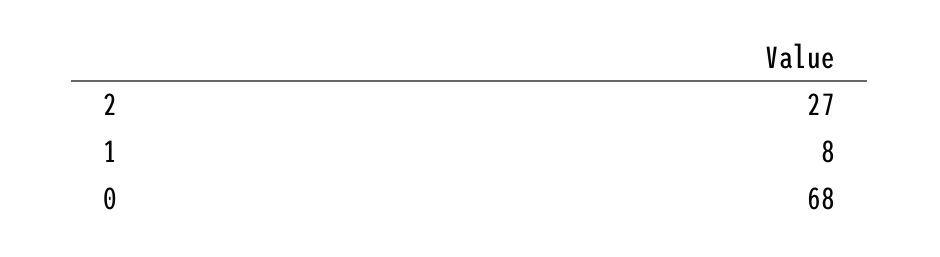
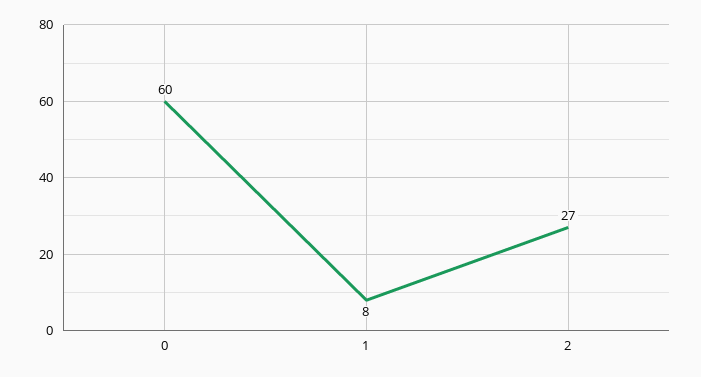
0: 68 -> 60

